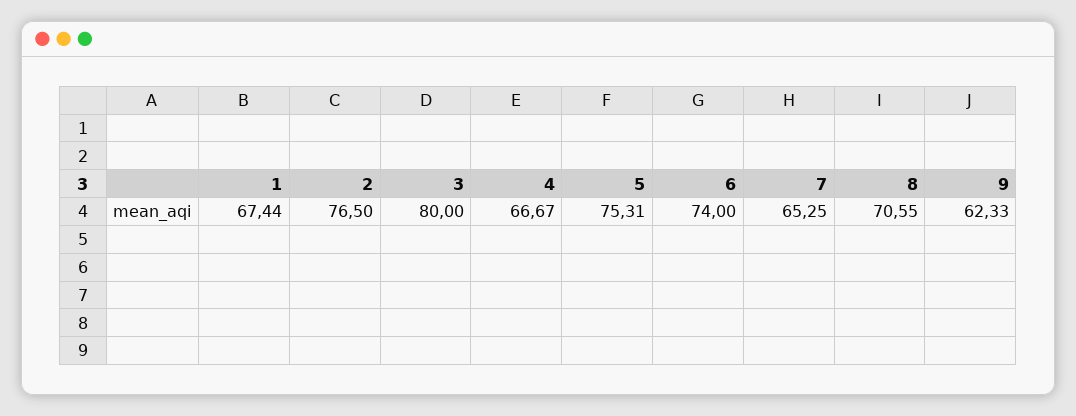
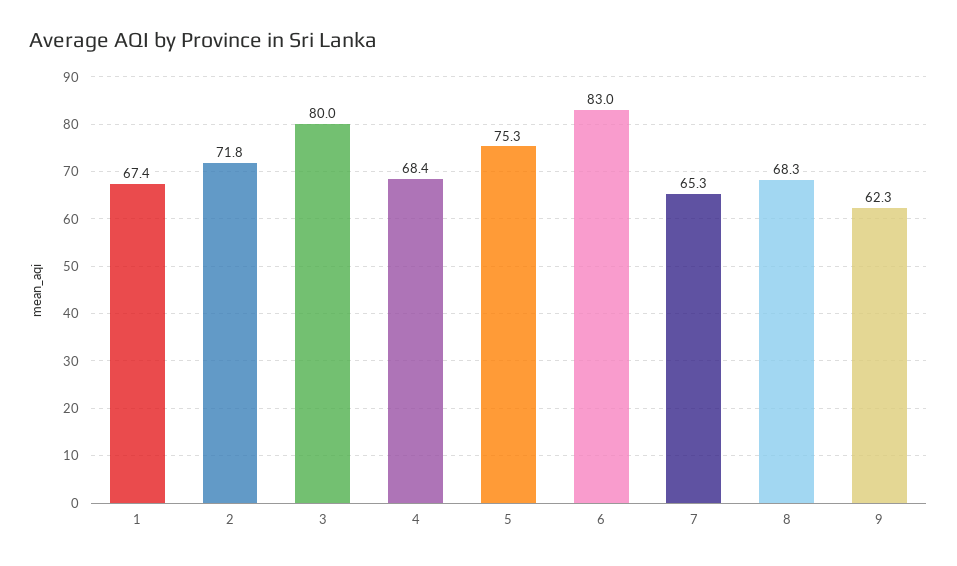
2: 76.5 -> 71.8
4: 66.67 -> 68.4
6: 74 -> 83
8: 70.55 -> 68.3

